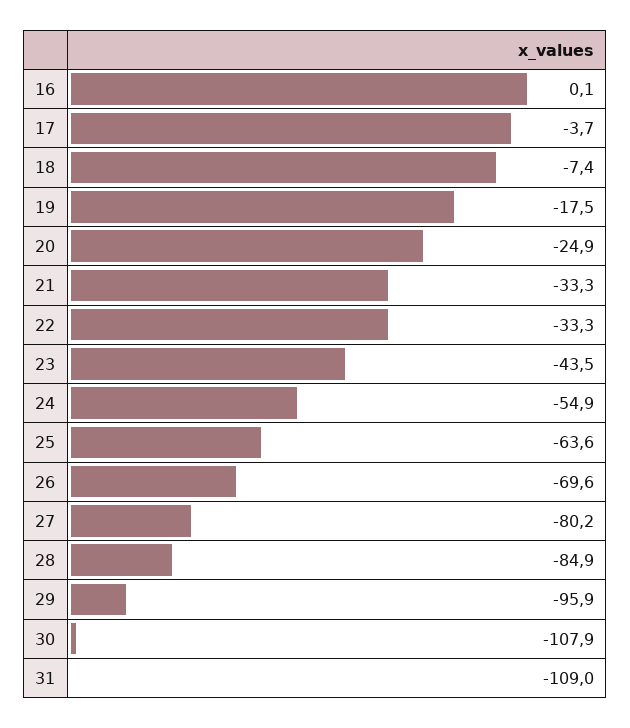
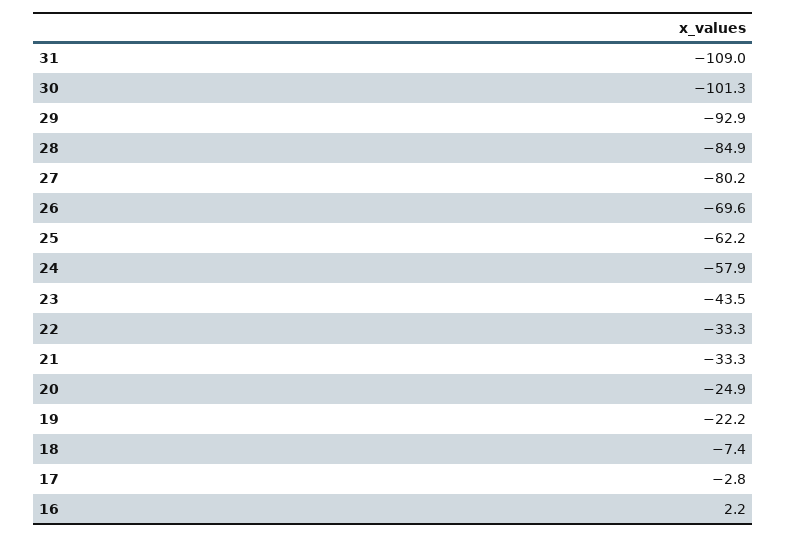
16: 0.1 -> 2.2
17: -3.7 -> -2.8
19: -17.5 -> -22.2
24: -54.9 -> -57.9
25: -63.6 -> -62.2
29: -95.9 -> -92.9
30: -107.9 -> -101.3

